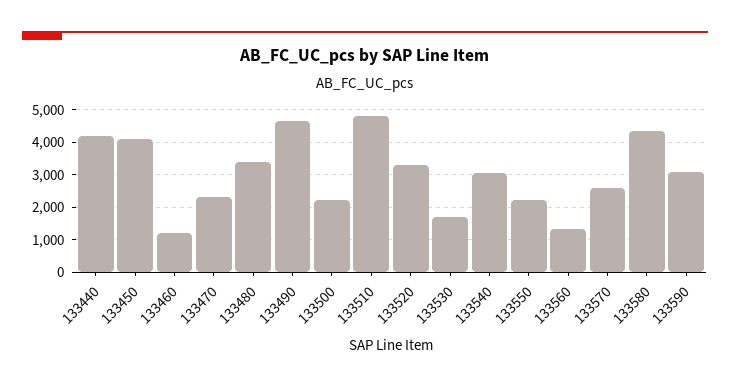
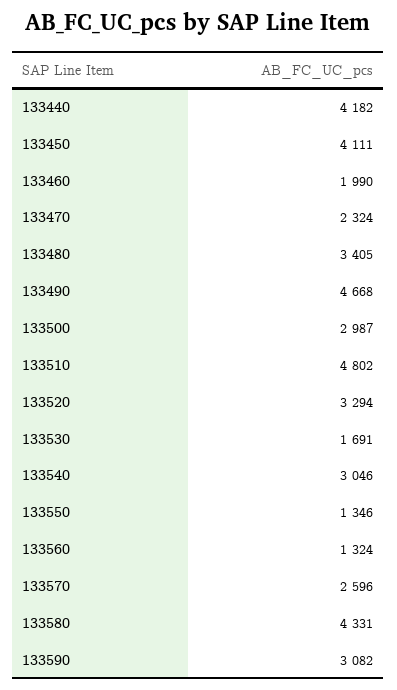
133460: 1200 -> 1990
133500: 2200 -> 2987
133550: 2200 -> 1346

